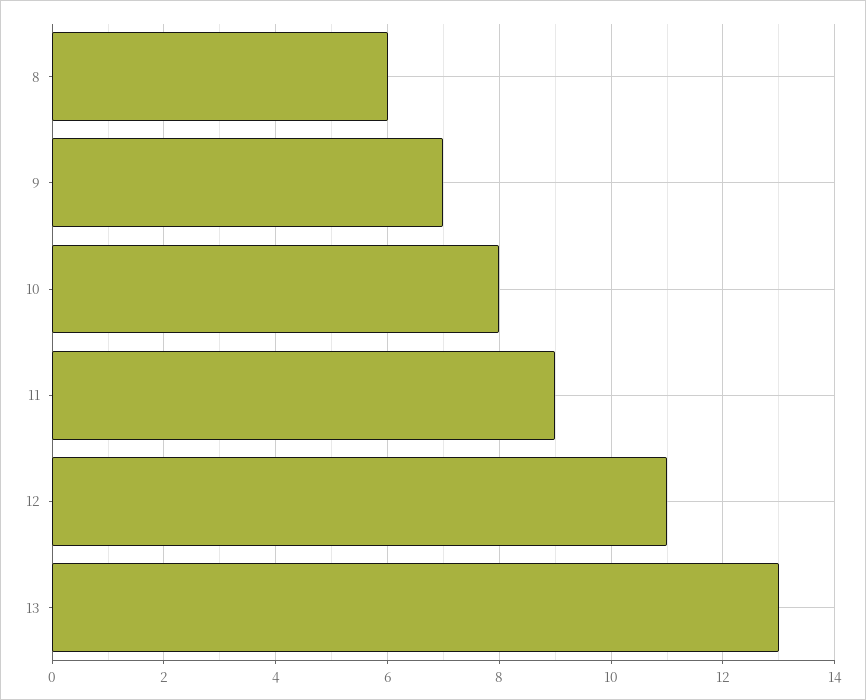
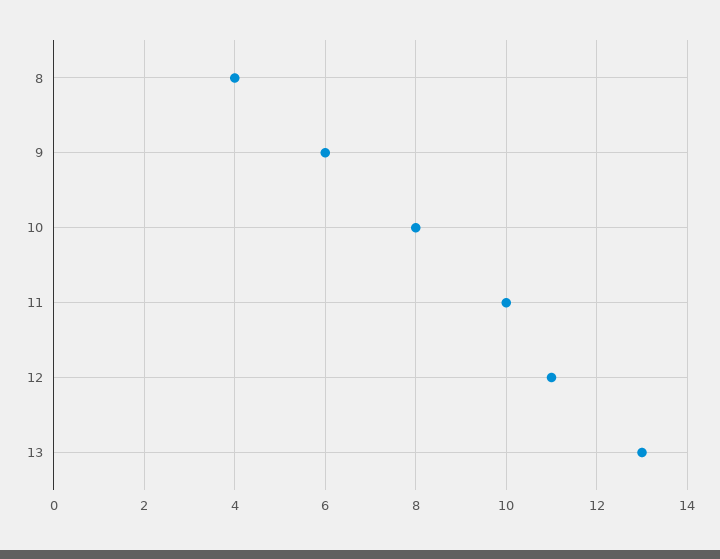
8: 6 -> 4
9: 7 -> 6
11: 9 -> 10

